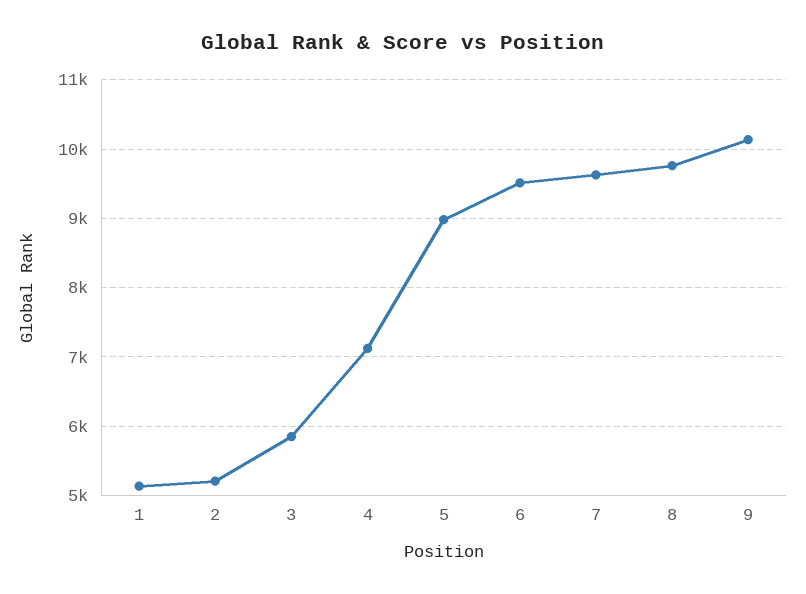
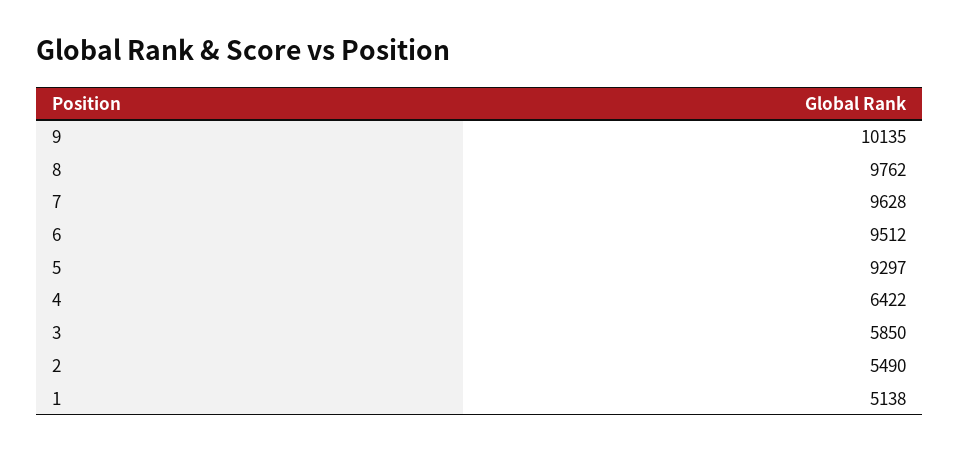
2: 5200 -> 5490
4: 7100 -> 6422
5: 9000 -> 9297

